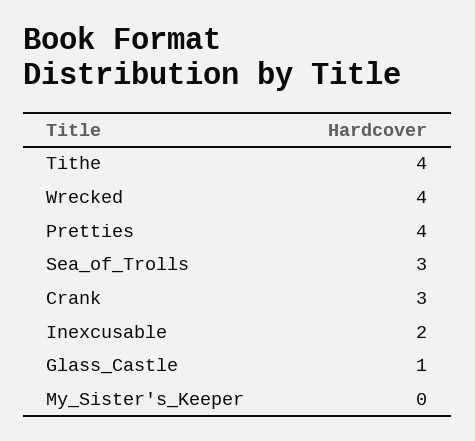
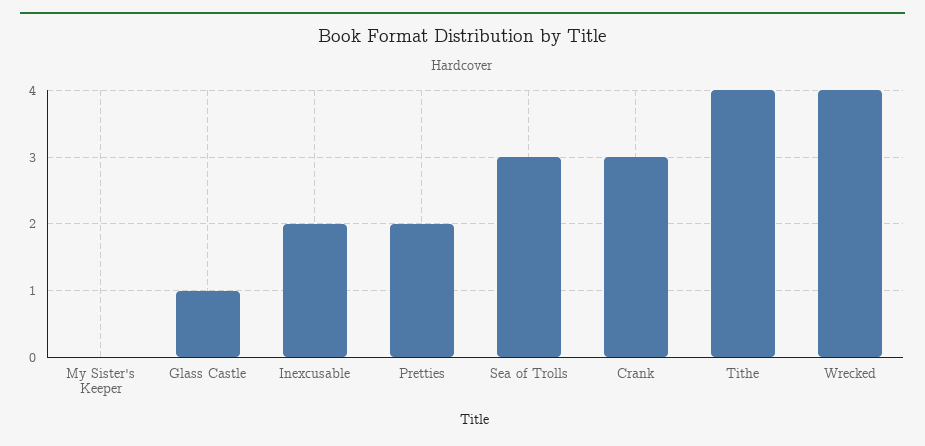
Pretties: 4 -> 2

